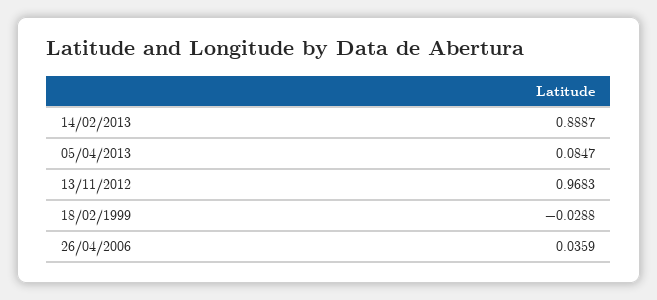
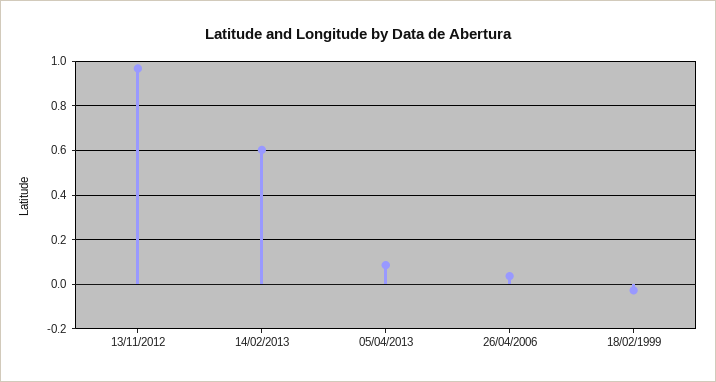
14/02/2013: 0.8887 -> 0.6

